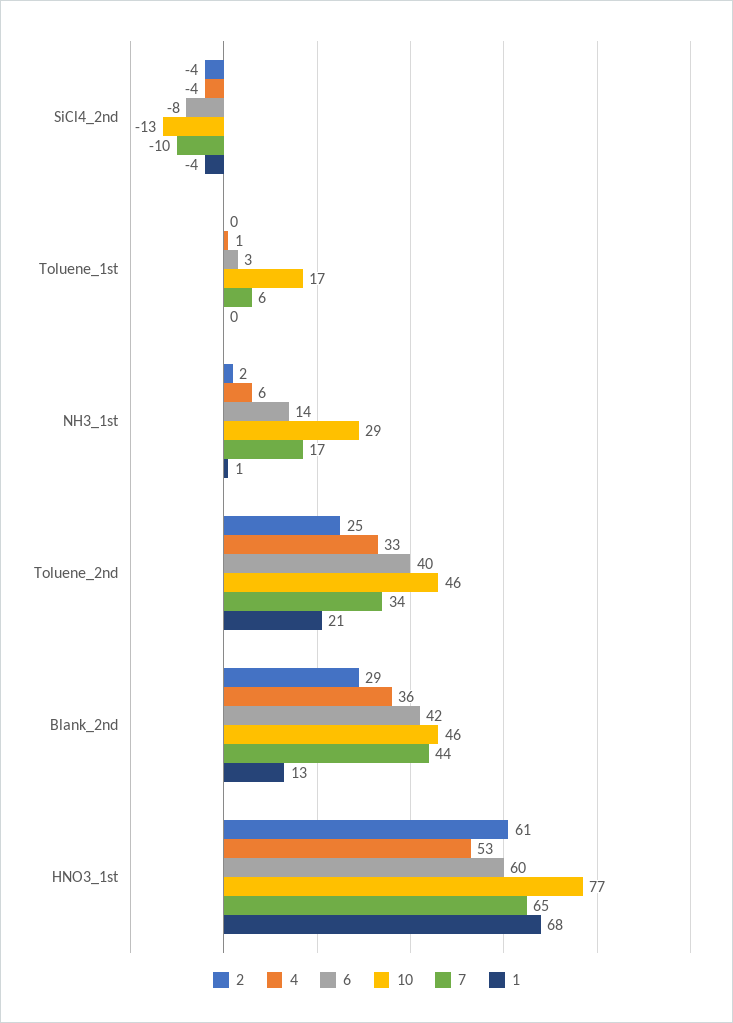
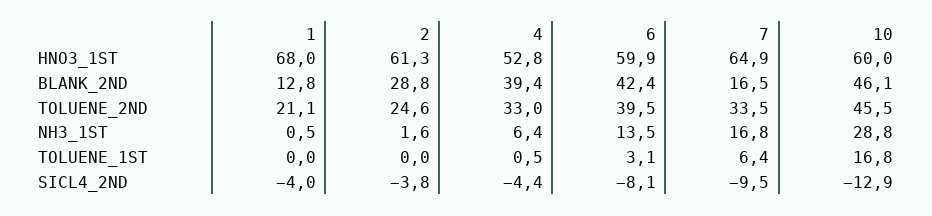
4, Blank_2nd: 36 -> 39.4
7, Blank_2nd: 44 -> 16.5
10, HNO3_1st: 77 -> 60

